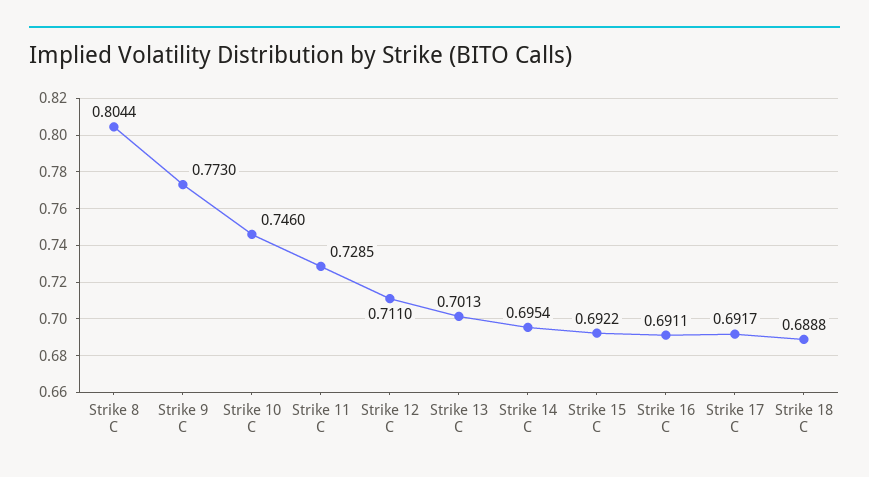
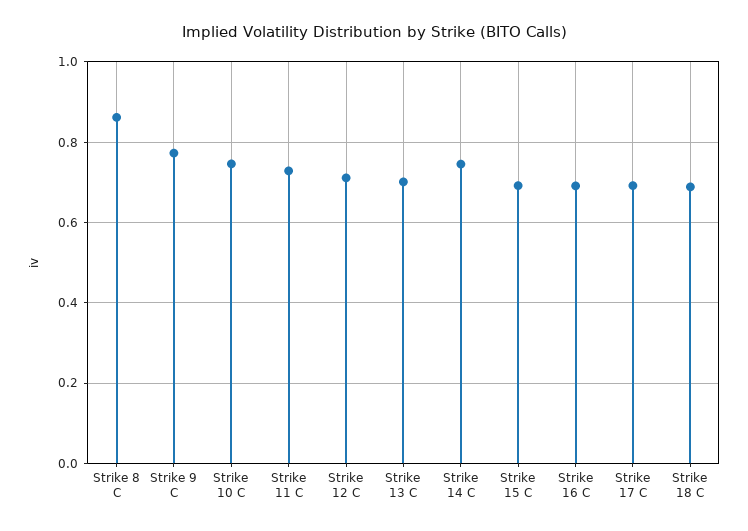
Strike 8 C: 0.8044 -> 0.86
Strike 14 C: 0.6954 -> 0.74

